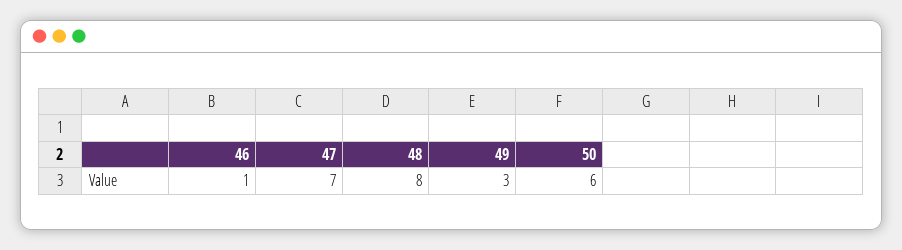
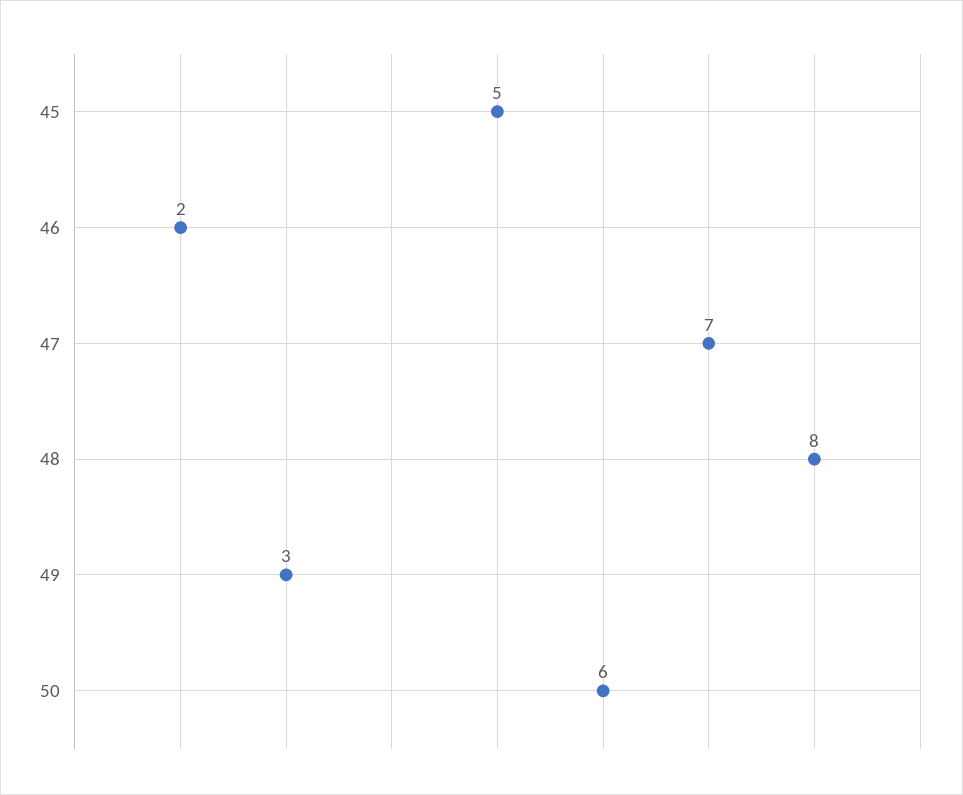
46: 1 -> 2
45: none -> 5

